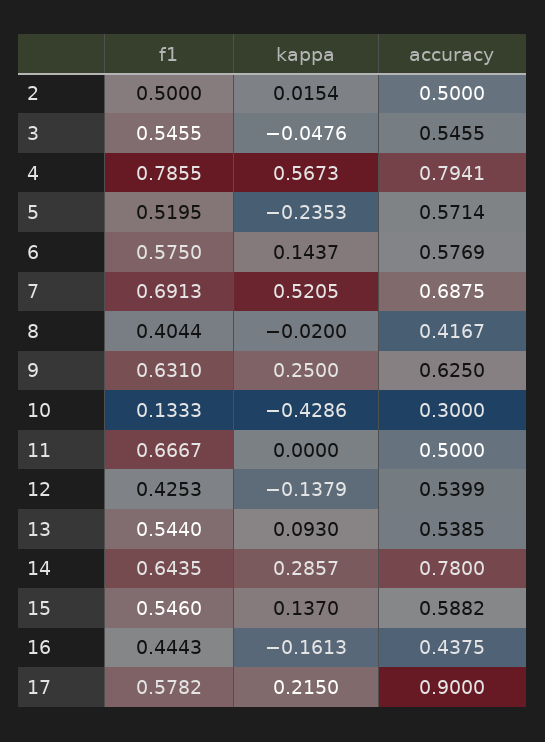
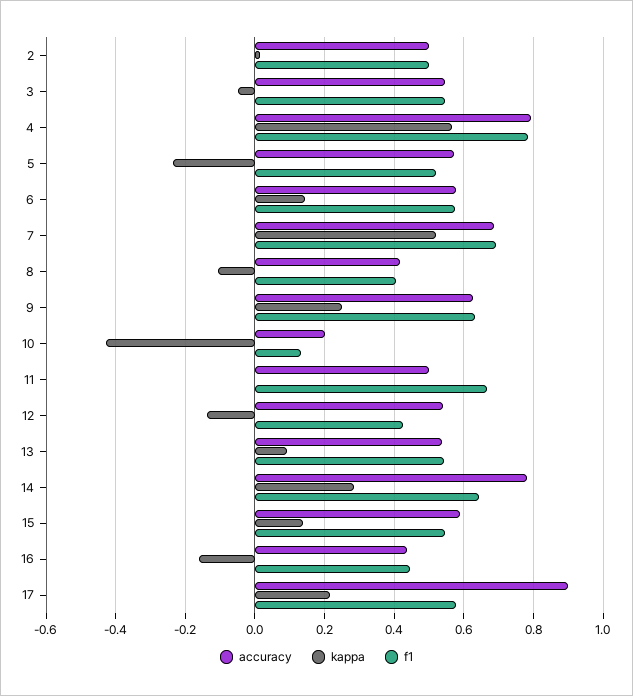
kappa, 8: -0.02 -> -0.1
accuracy, 10: 0.3 -> 0.2

